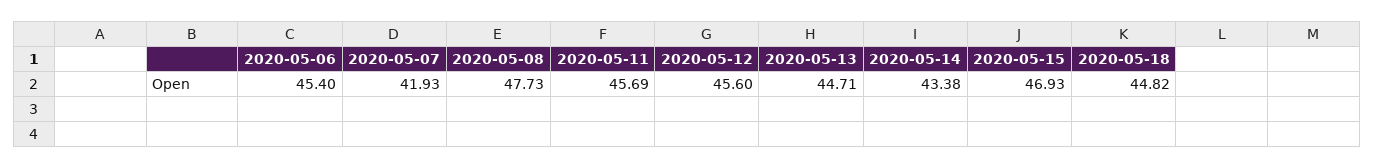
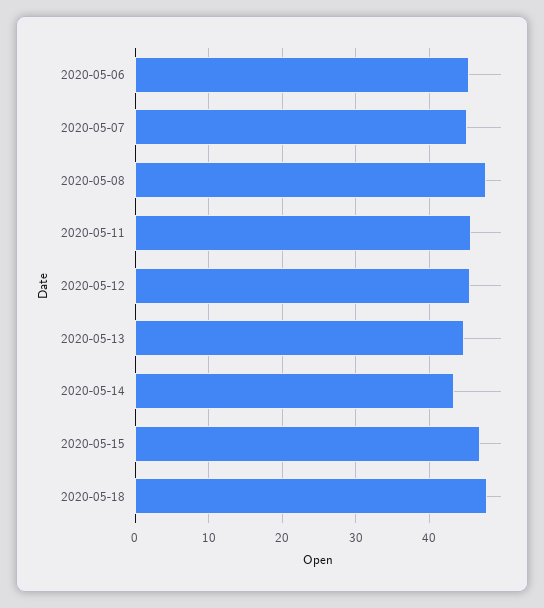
2020-05-07: 41.93 -> 45
2020-05-18: 44.82 -> 48

